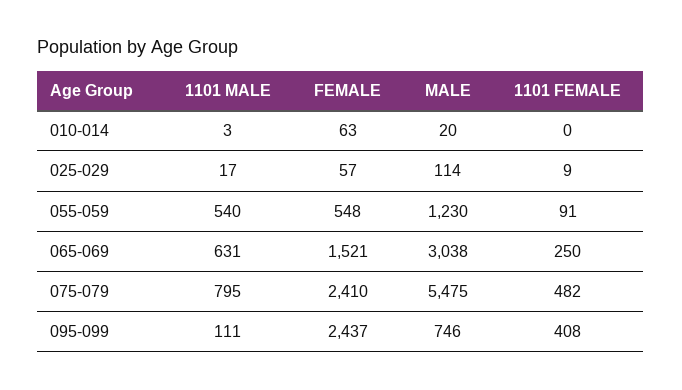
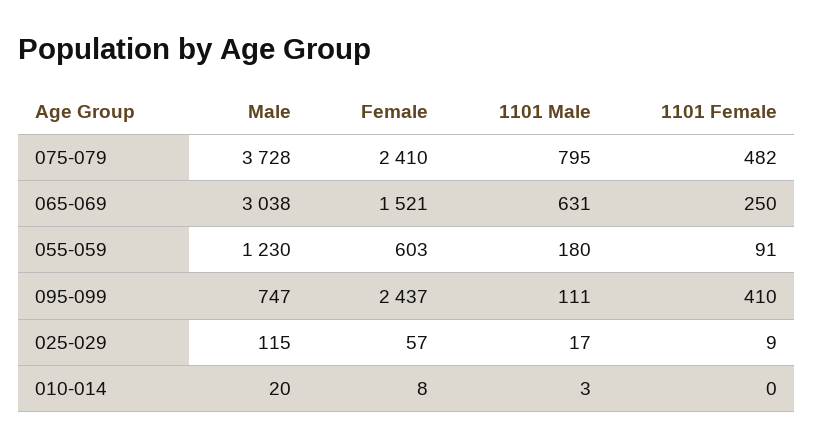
FEMALE, 010-014: 63 -> 8
MALE, 025-029: 114 -> 115
1101 MALE, 055-059: 540 -> 180
FEMALE, 055-059: 548 -> 603
MALE, 075-079: 5475 -> 3728
MALE, 095-099: 746 -> 747
1101 FEMALE, 095-099: 408 -> 410

